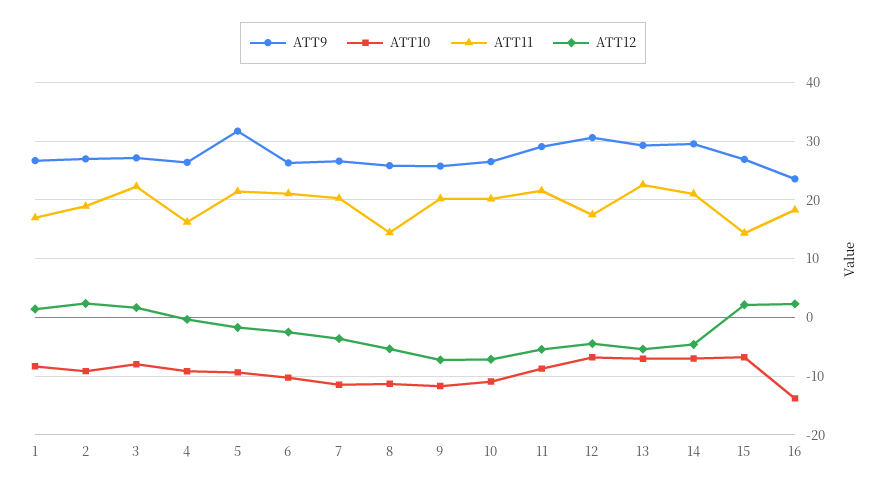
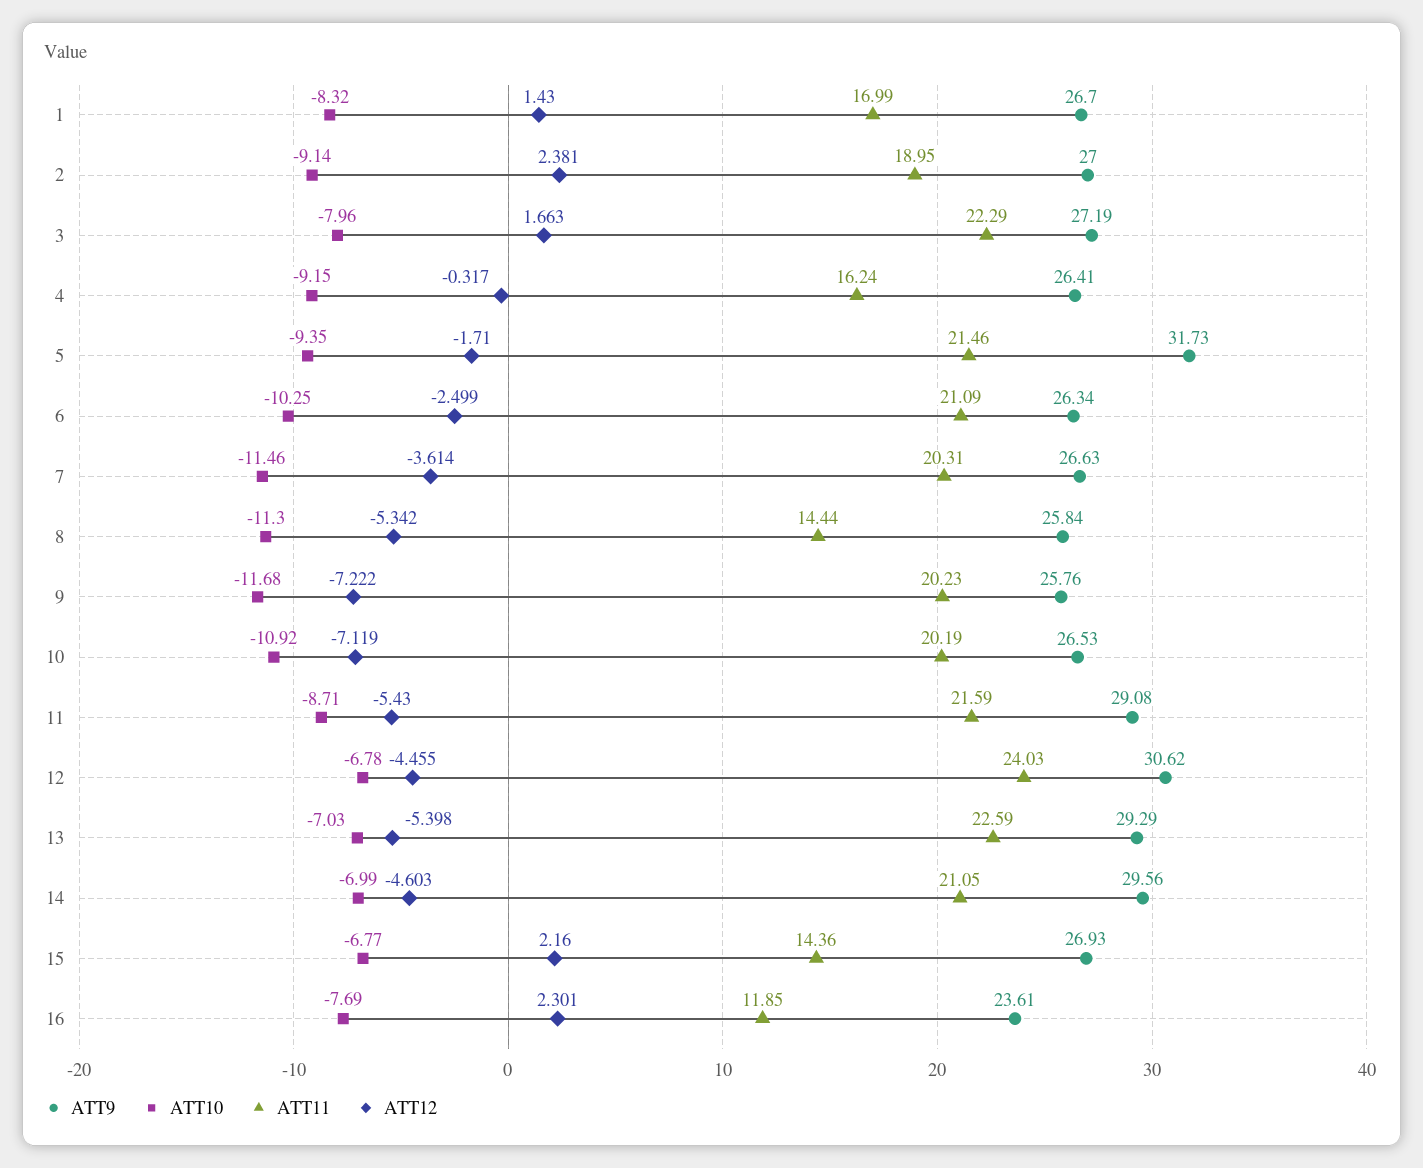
ATT11, 12: 18 -> 24.03
ATT10, 16: -14 -> -7.69
ATT11, 16: 18 -> 11.85

